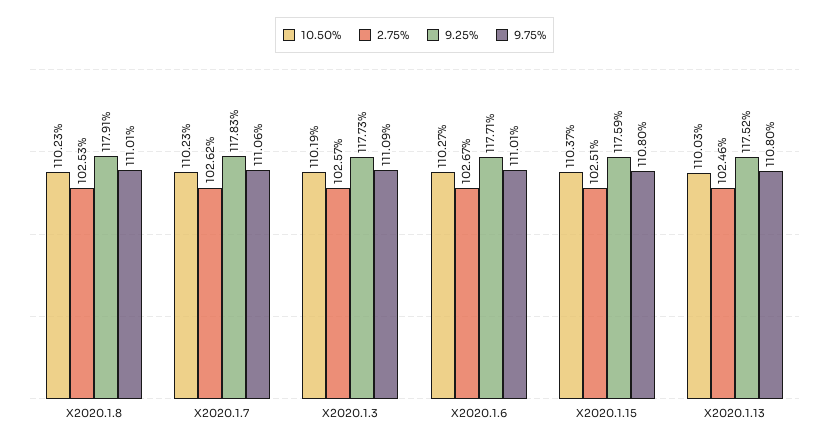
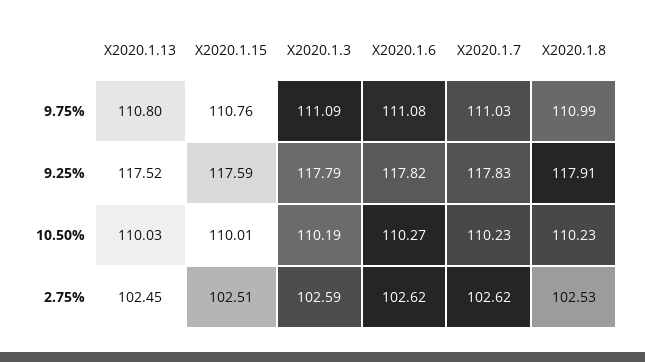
9.75%, X2020.1.8: 111.01 -> 110.99
9.75%, X2020.1.7: 111.06 -> 111.03
2.75%, X2020.1.3: 102.57 -> 102.59
9.25%, X2020.1.3: 117.73 -> 117.79
2.75%, X2020.1.6: 102.67 -> 102.62
9.25%, X2020.1.6: 117.71 -> 117.82
9.75%, X2020.1.6: 111.01 -> 111.08
10.50%, X2020.1.15: 110.37 -> 110.01
9.75%, X2020.1.15: 110.8 -> 110.76
2.75%, X2020.1.13: 102.46 -> 102.45

